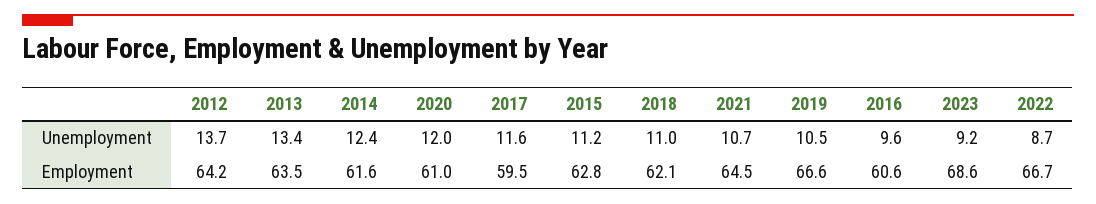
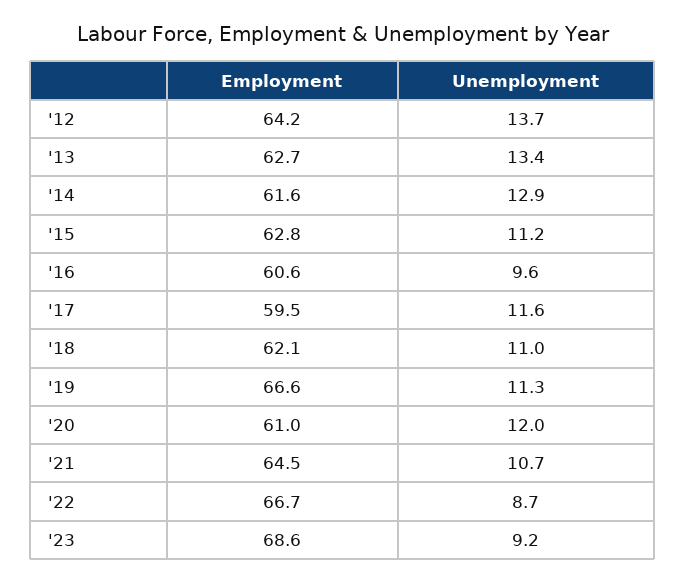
2014, Unemployment: 12.4 -> 12.9
2019, Unemployment: 10.5 -> 11.3
2013, Employment: 63.5 -> 62.7

